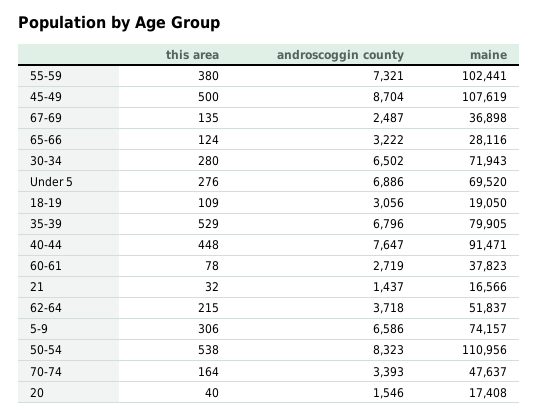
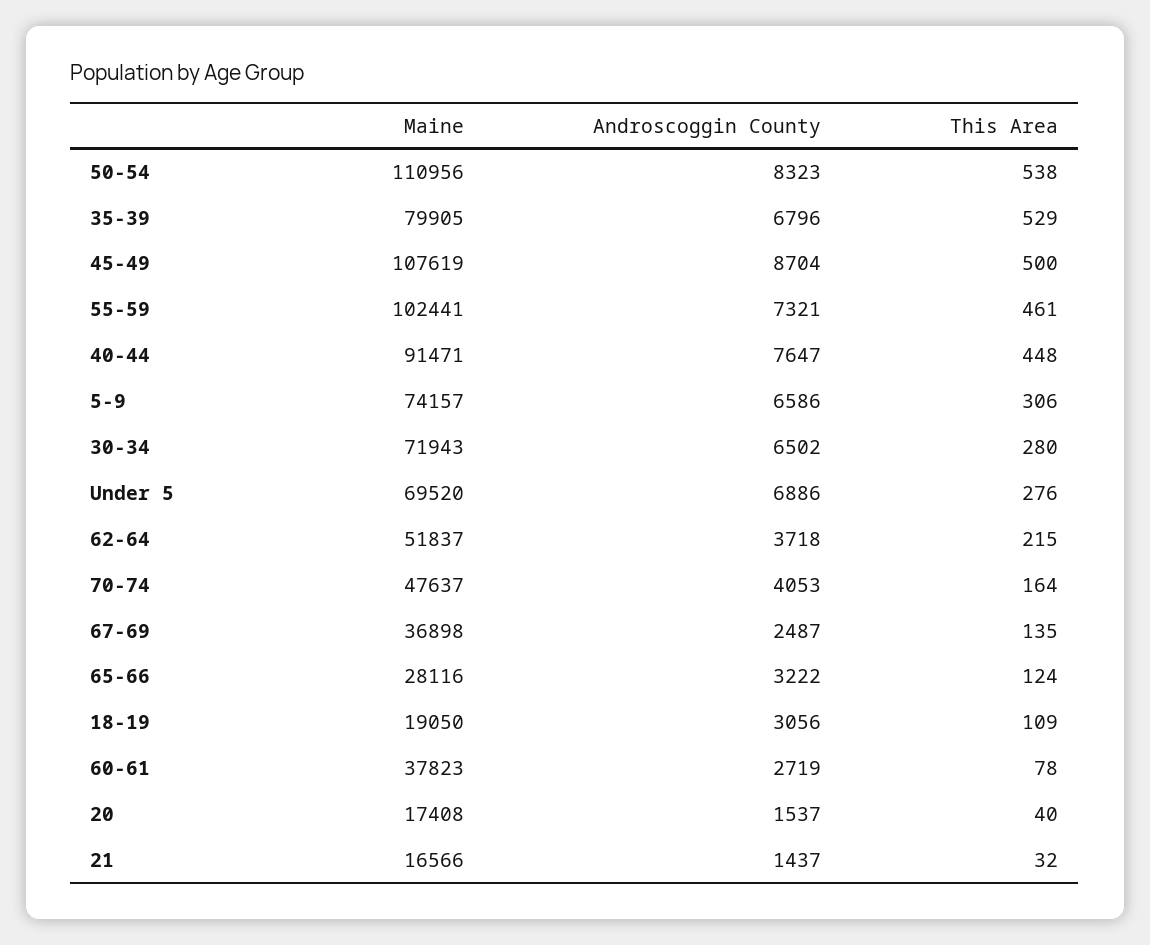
this area, 55-59: 380 -> 461
androscoggin county, 70-74: 3393 -> 4053
androscoggin county, 20: 1546 -> 1537

